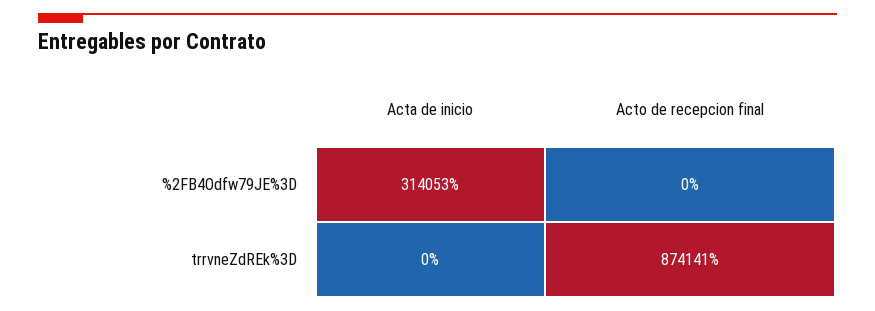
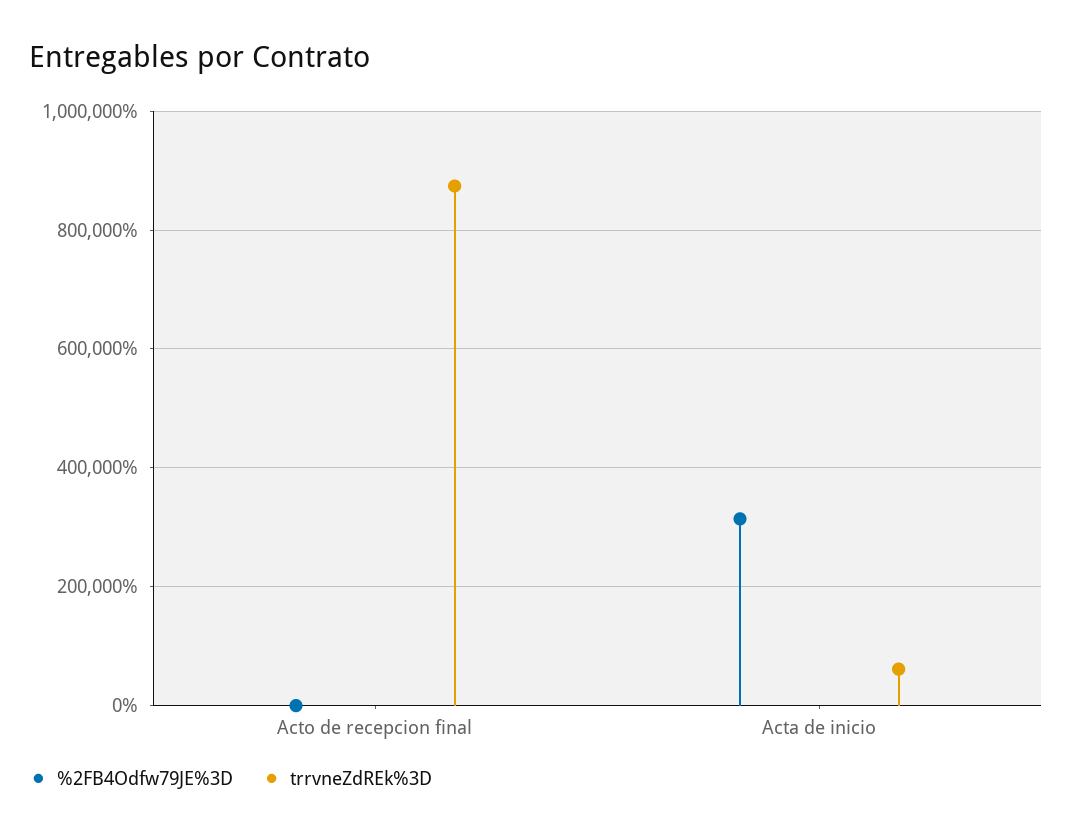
trrvneZdREk%3D, Acta de inicio: 0 -> 60000

